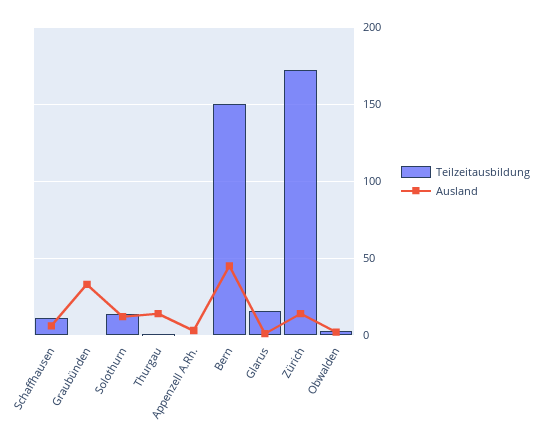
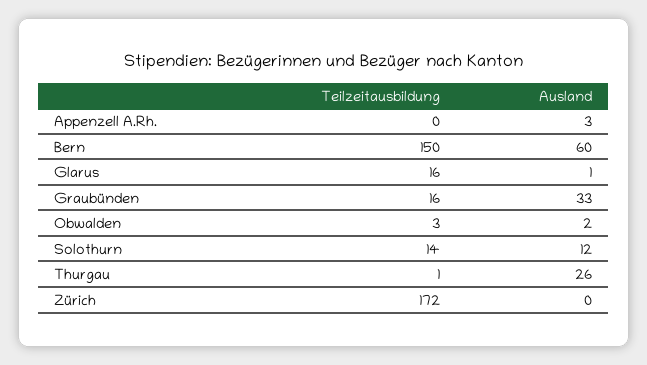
Teilzeitausbildung, Schaffhausen: 10 -> none
Ausland, Schaffhausen: 5 -> none
Teilzeitausbildung, Graubünden: 0 -> 16
Ausland, Thurgau: 15 -> 26
Ausland, Bern: 45 -> 60
Ausland, Zürich: 15 -> 0

